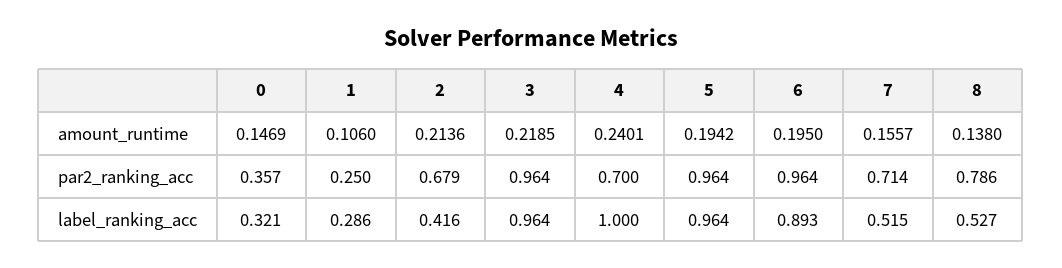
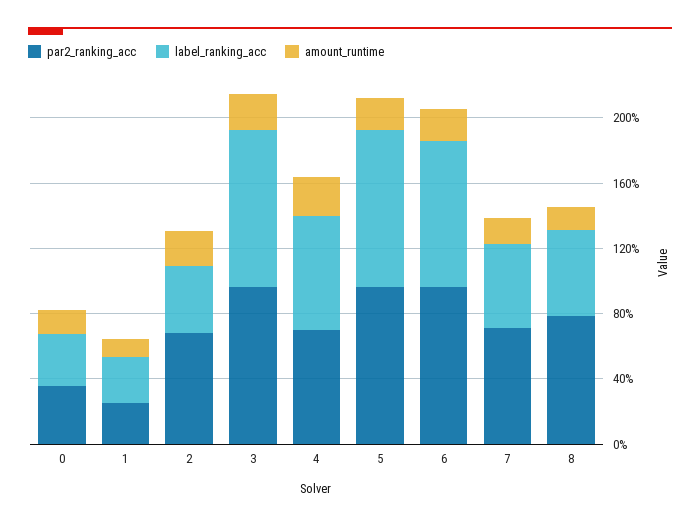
label_ranking_acc, 4: 1 -> 0.7

